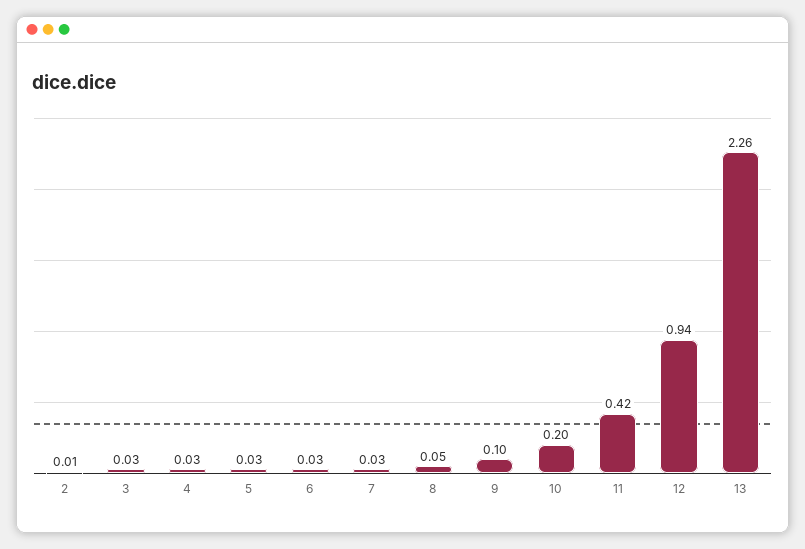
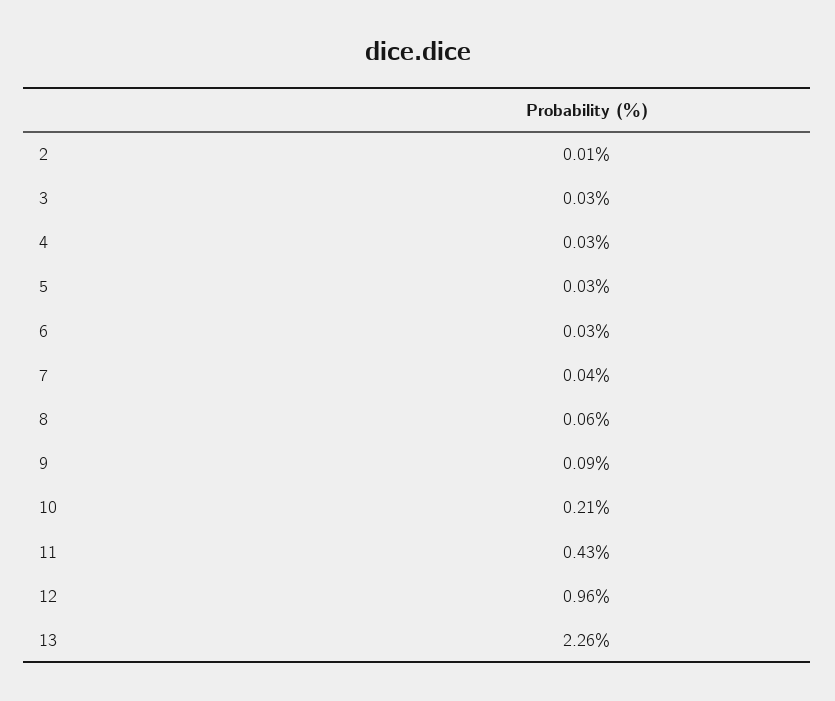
7: 0.03 -> 0.04
8: 0.05 -> 0.06
9: 0.1 -> 0.09
10: 0.2 -> 0.21
11: 0.42 -> 0.43
12: 0.94 -> 0.96

